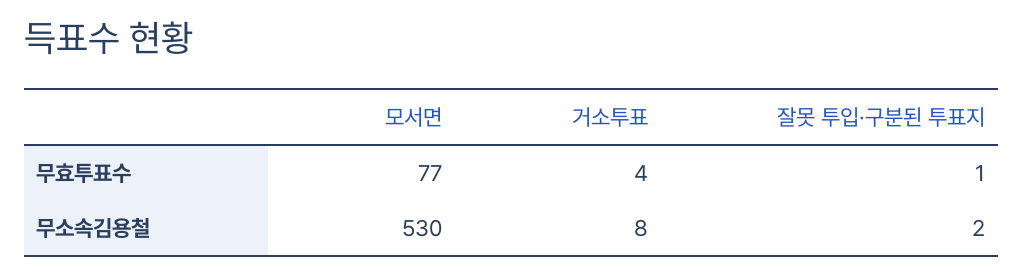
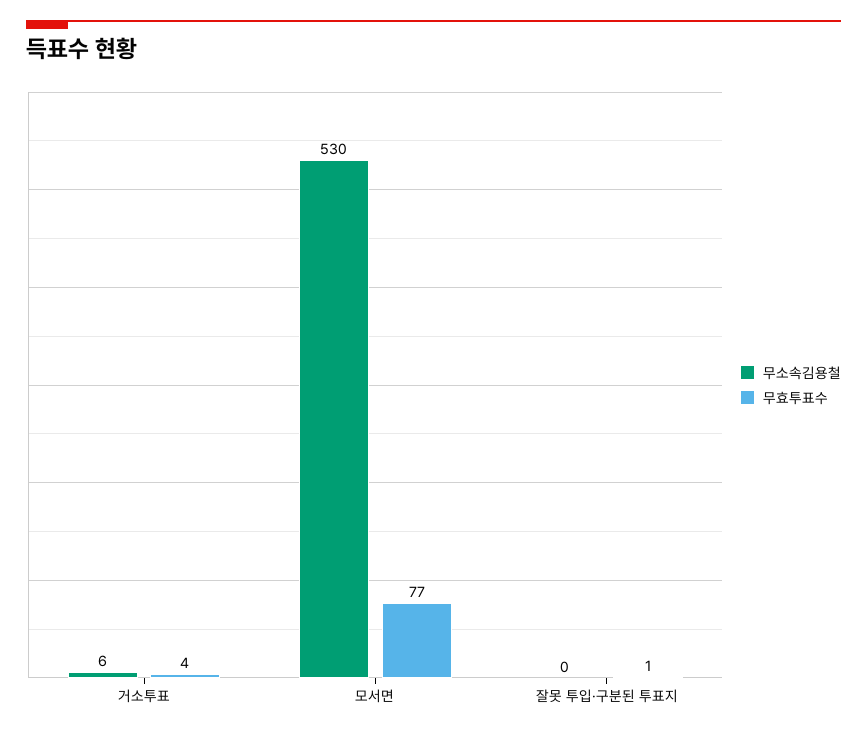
무소속김용철, 거소투표: 8 -> 6
무소속김용철, 잘못 투입·구분된 투표지: 2 -> 0

